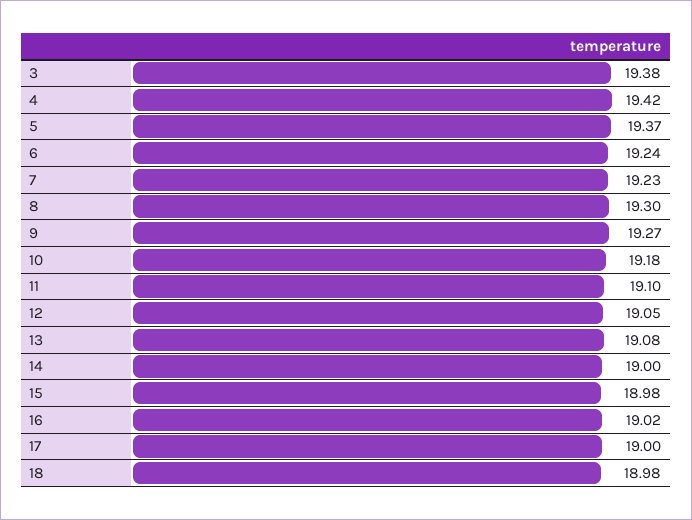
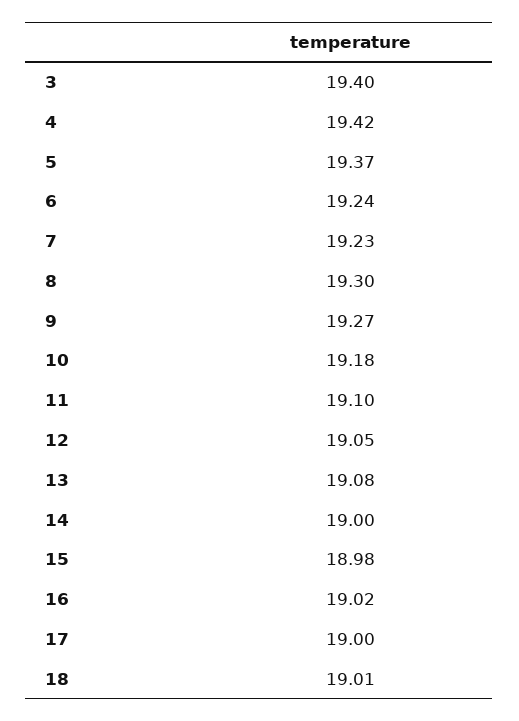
3: 19.38 -> 19.4
18: 18.98 -> 19.01

